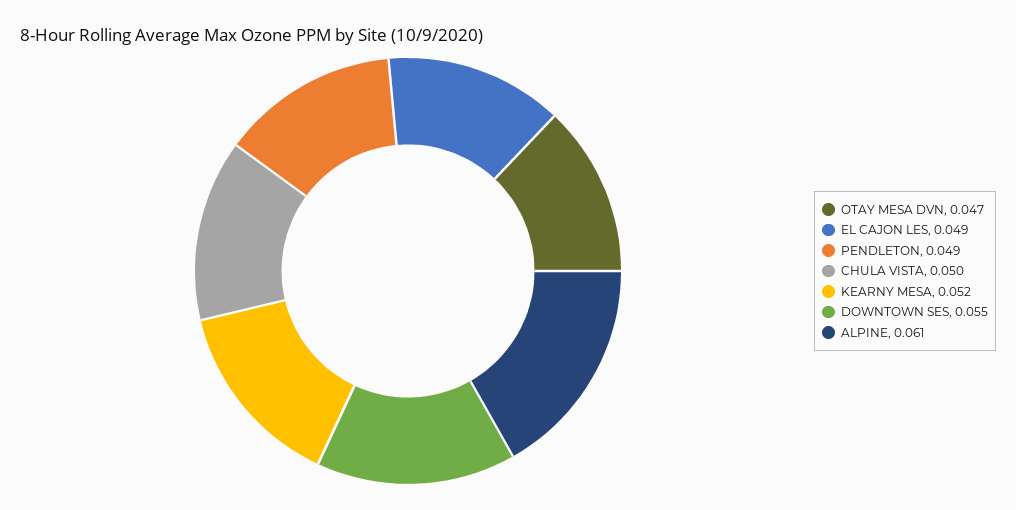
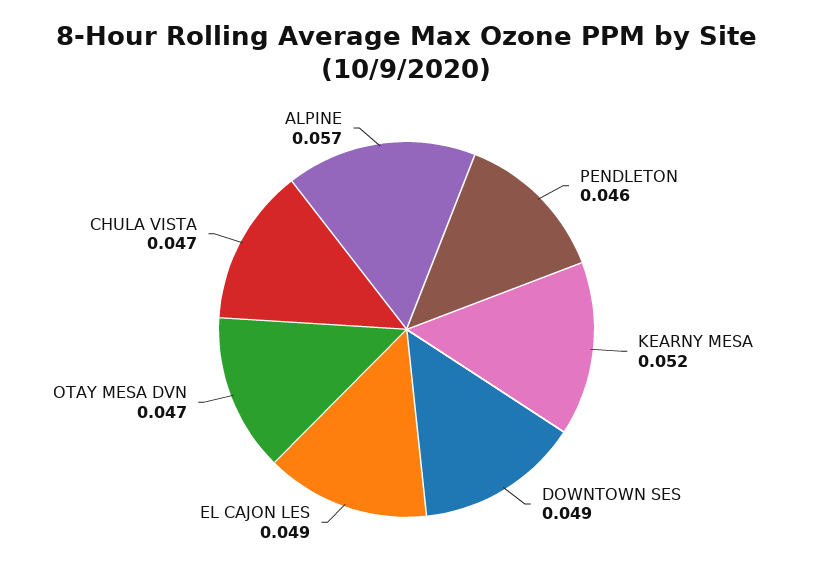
PENDLETON: 0.049 -> 0.046
CHULA VISTA: 0.05 -> 0.047
DOWNTOWN SES: 0.055 -> 0.049
ALPINE: 0.061 -> 0.057

